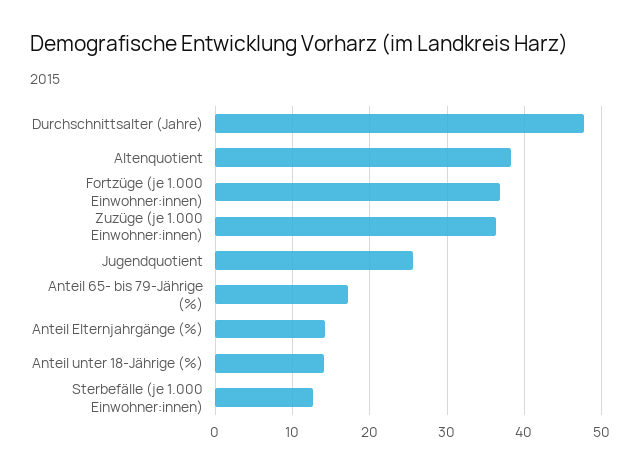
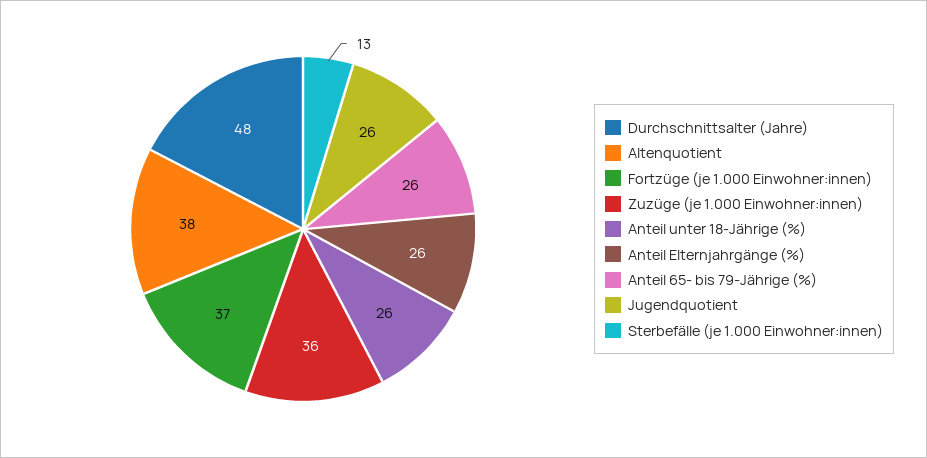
Anteil 65- bis 79-Jährige (%): 17 -> 26
Anteil Elternjahrgänge (%): 14 -> 26
Anteil unter 18-Jährige (%): 14 -> 26

